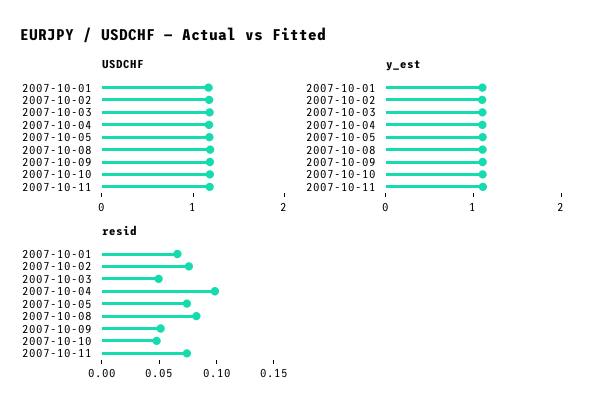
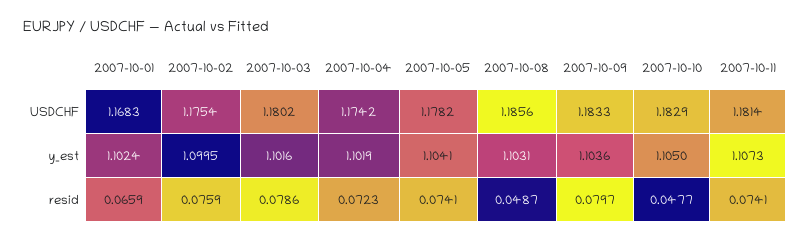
resid, 2007-10-03: 0.05 -> 0.0786
resid, 2007-10-04: 0.1 -> 0.0723
resid, 2007-10-08: 0.08 -> 0.0487
resid, 2007-10-09: 0.05 -> 0.0797

